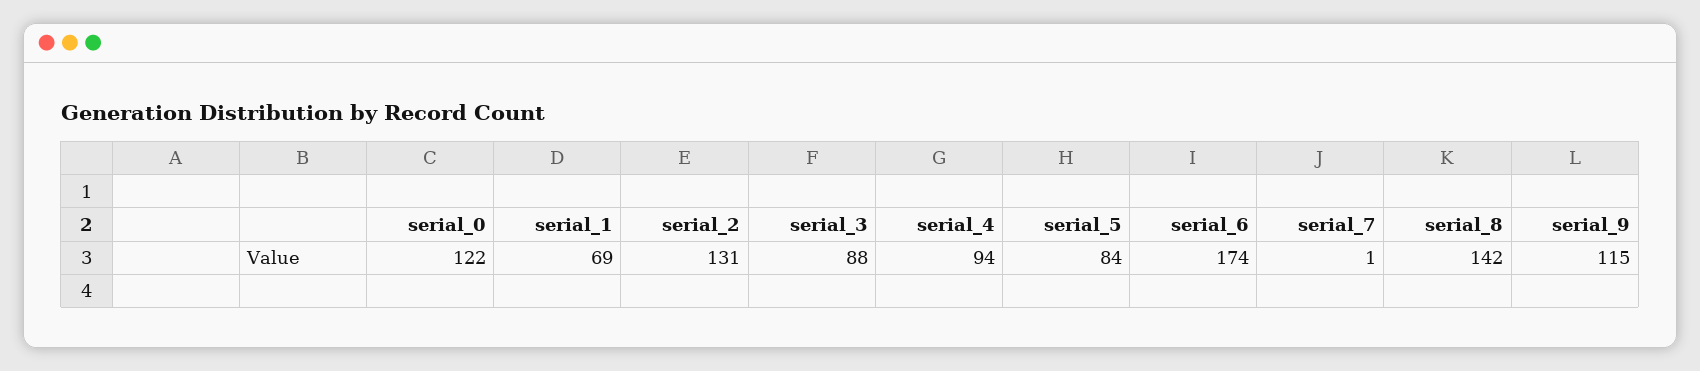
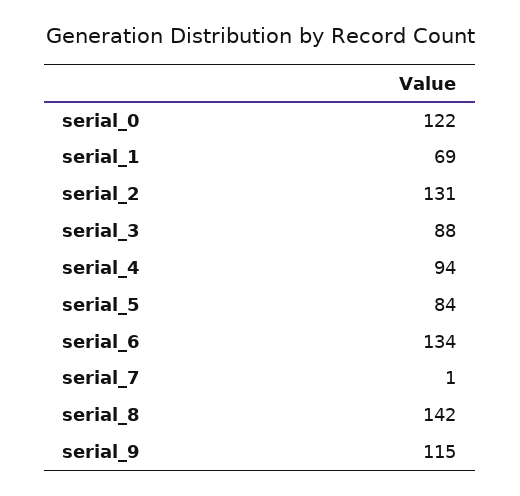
serial_6: 174 -> 134

